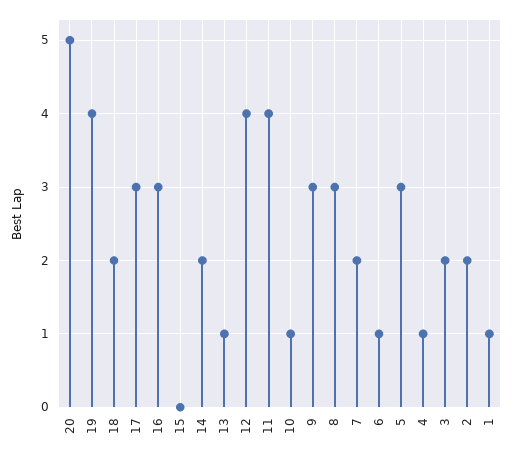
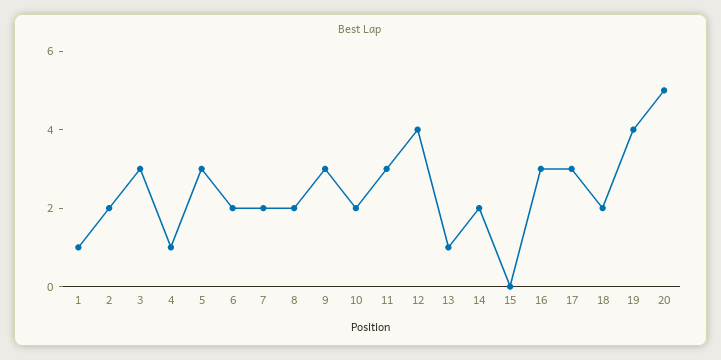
11: 4 -> 3
10: 1 -> 2
8: 3 -> 2
6: 1 -> 2
3: 2 -> 3

